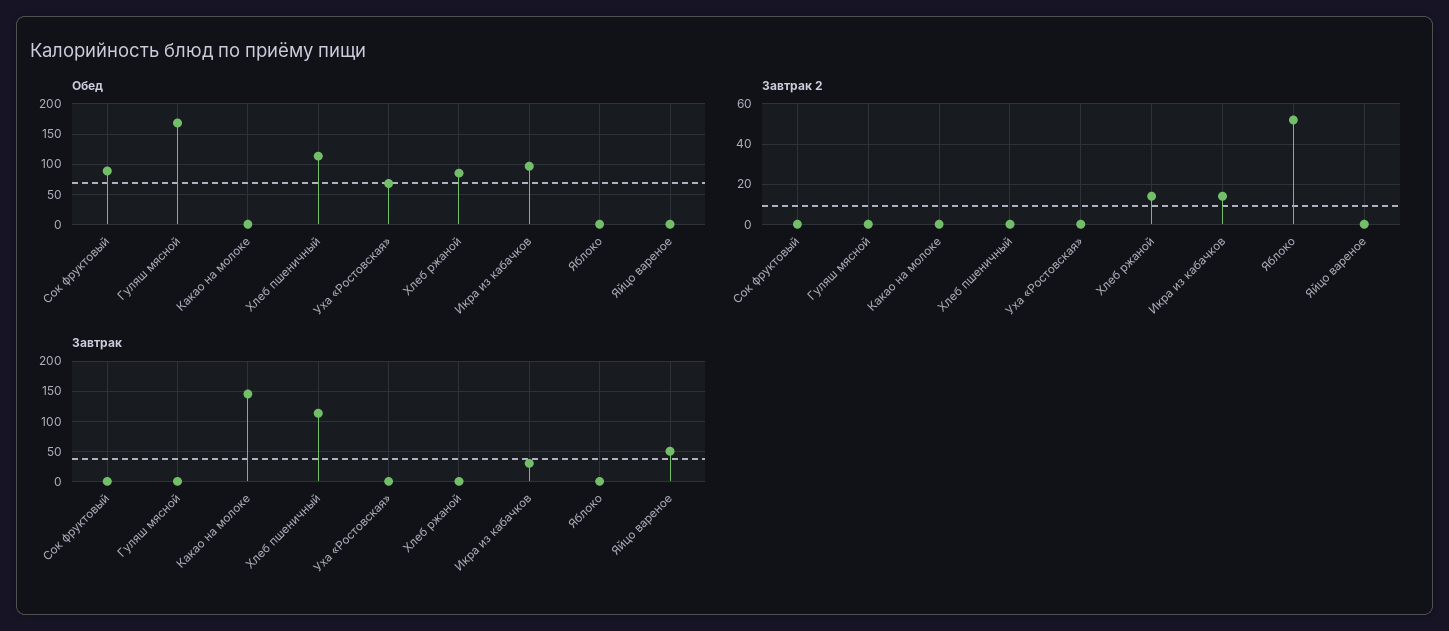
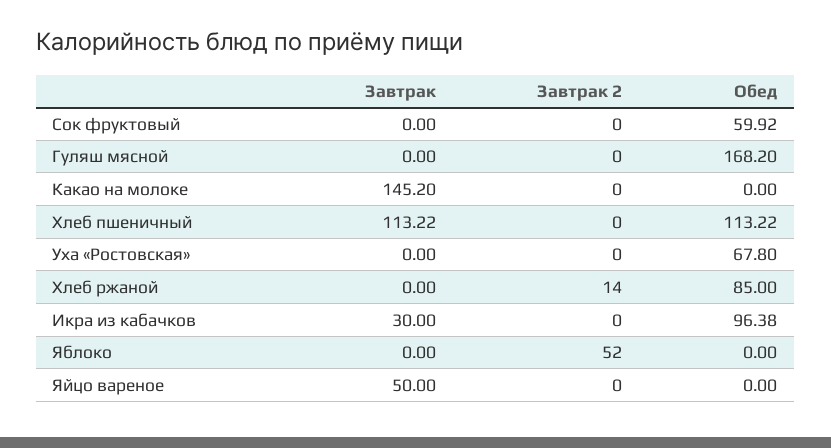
Обед, Сок фруктовый: 90 -> 59.92
Завтрак 2, Икра из кабачков: 15 -> 0

